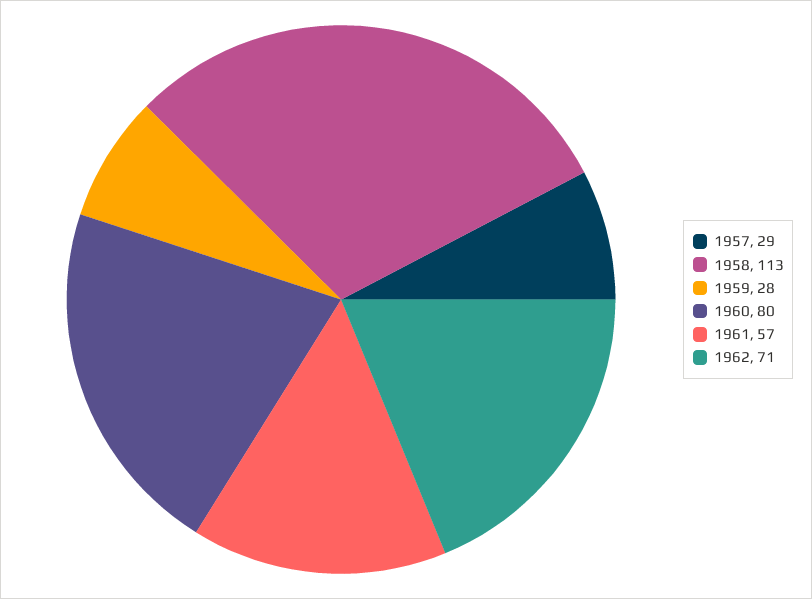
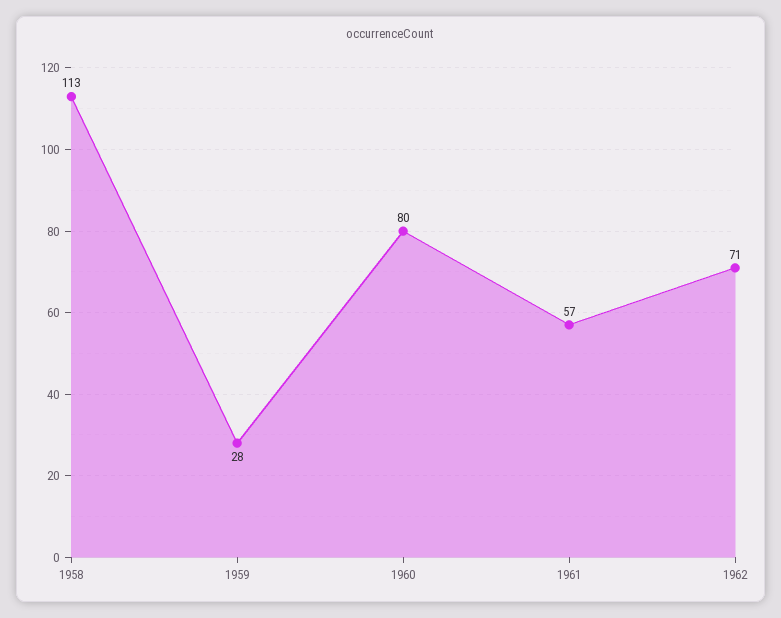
1957: 29 -> none

